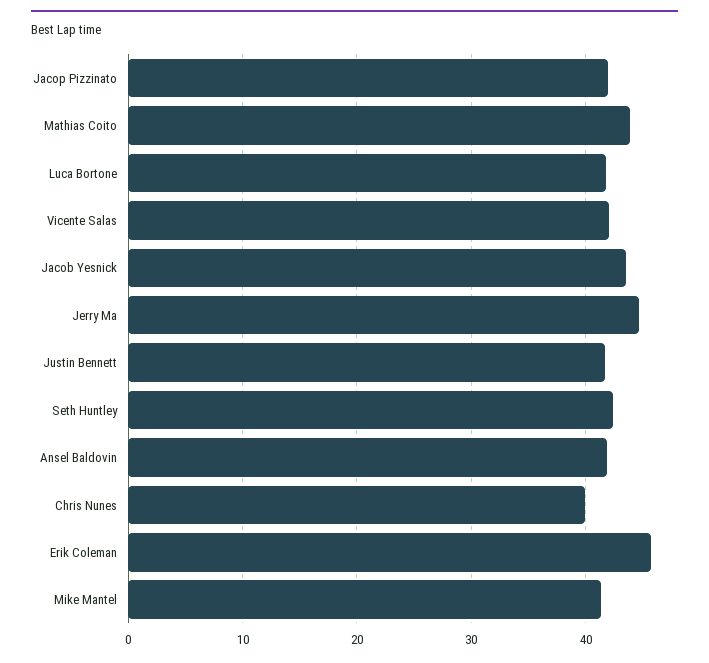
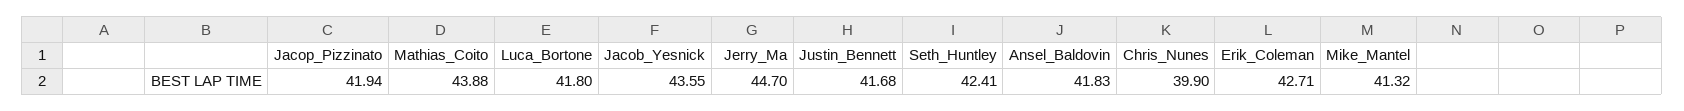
Vicente Salas: 42 -> none
Erik Coleman: 46 -> 42.71

